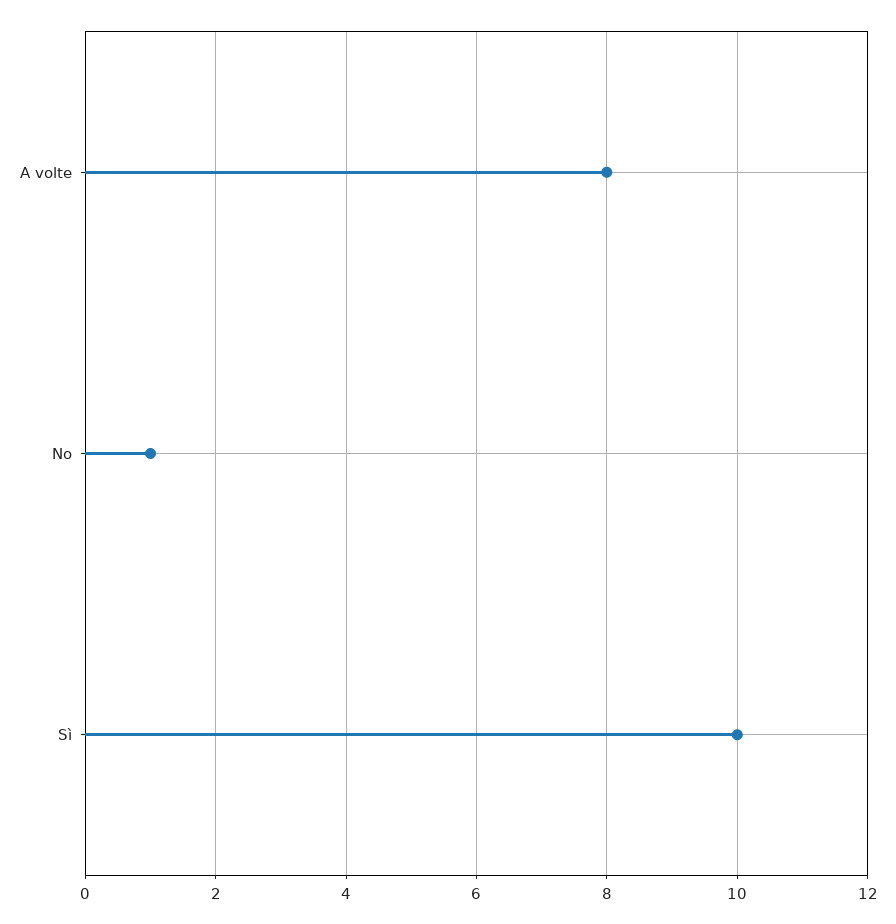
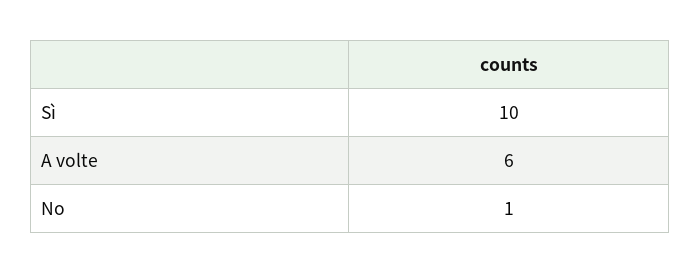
A volte: 8 -> 6

